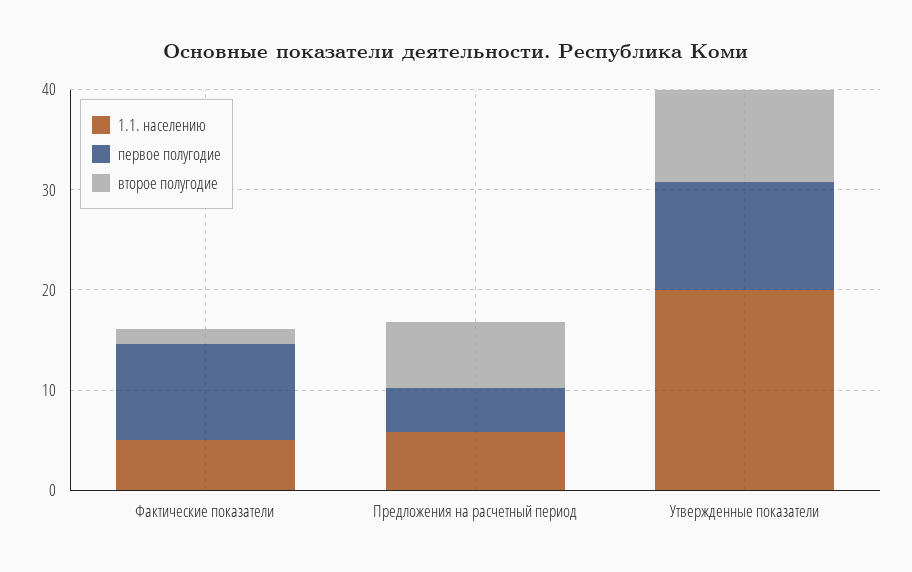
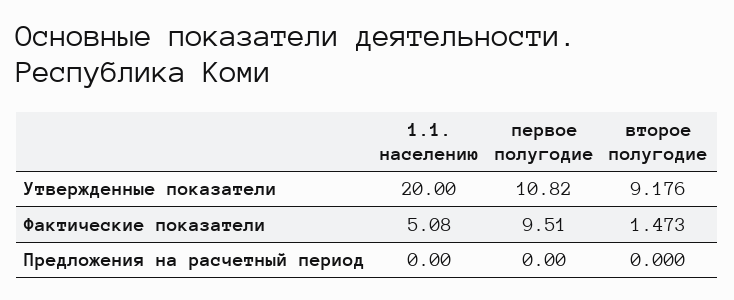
1.1. населению, Предложения на расчетный период: 6 -> 0
первое полугодие, Предложения на расчетный период: 4 -> 0
второе полугодие, Предложения на расчетный период: 6 -> 0

